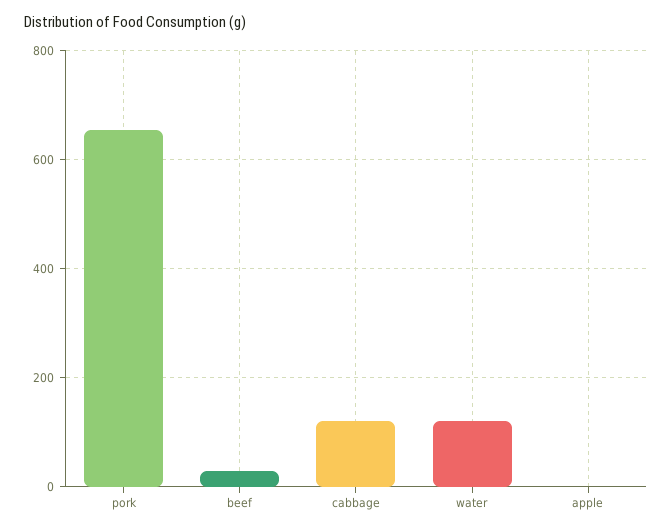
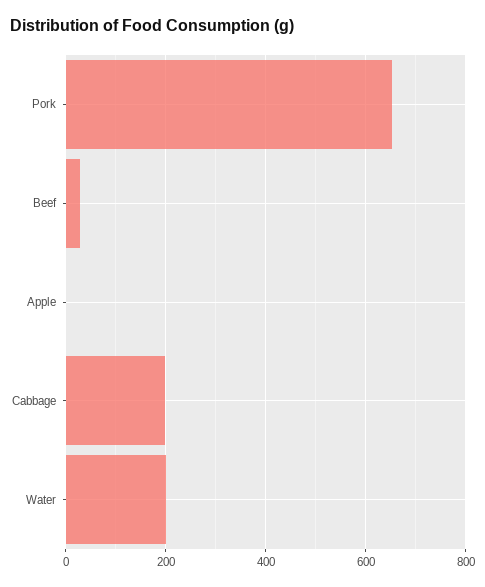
cabbage: 120 -> 200
water: 120 -> 200

